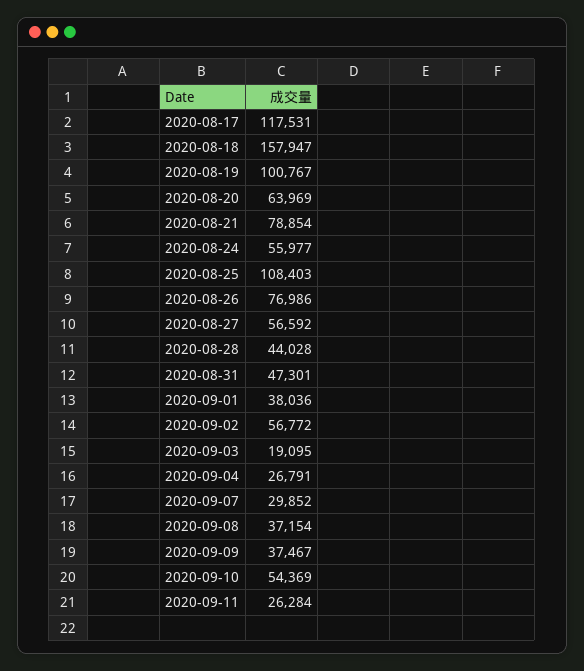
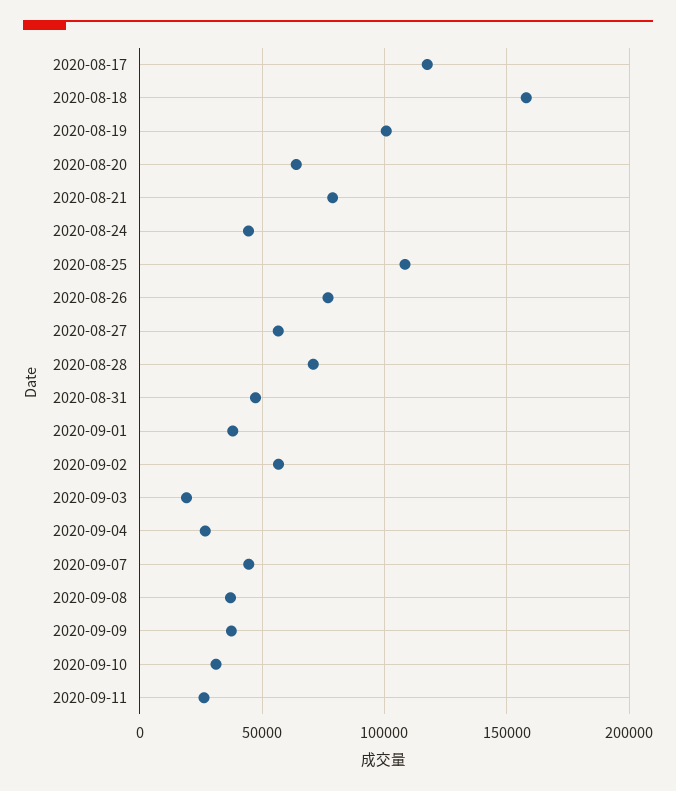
2020-08-24: 55977 -> 45000
2020-08-28: 44028 -> 70000
2020-09-07: 29852 -> 45000
2020-09-10: 54369 -> 30000

